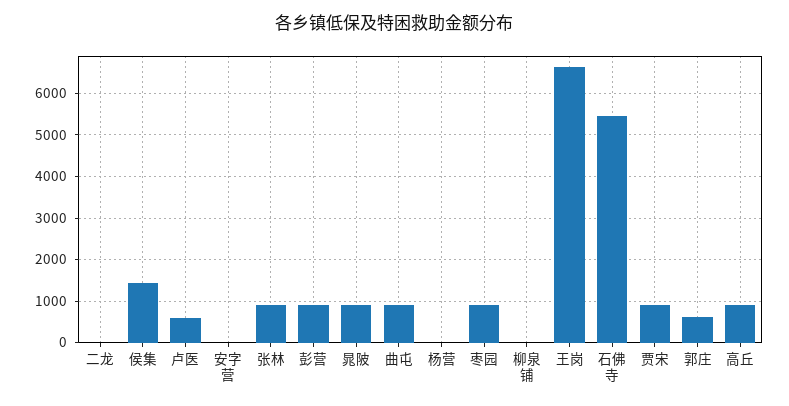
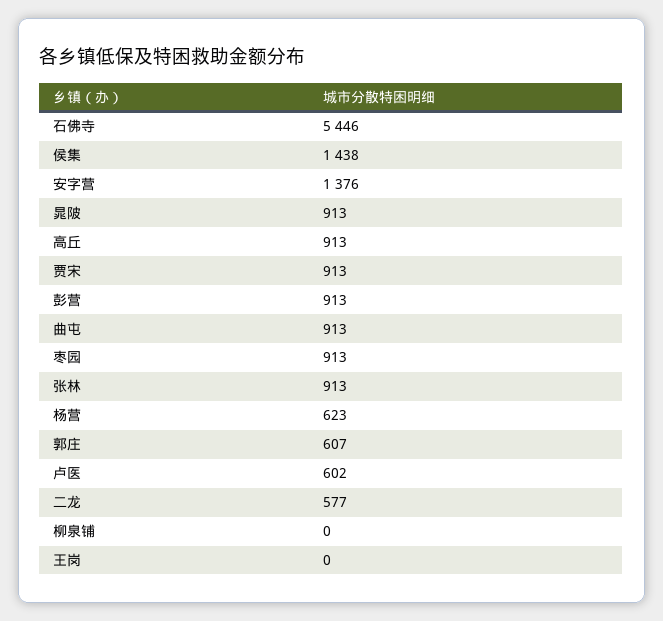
二龙: 0 -> 577
安字营: 0 -> 1376
杨营: 0 -> 623
王岗: 6600 -> 0

